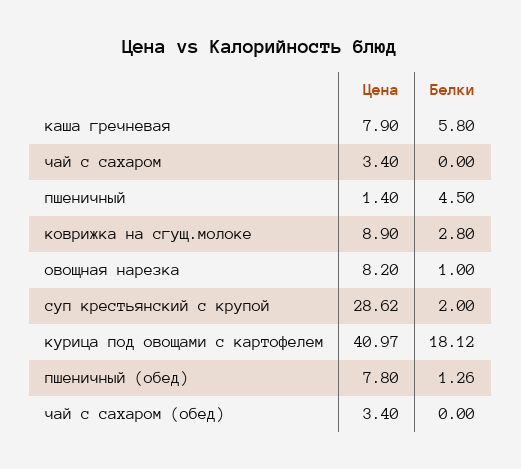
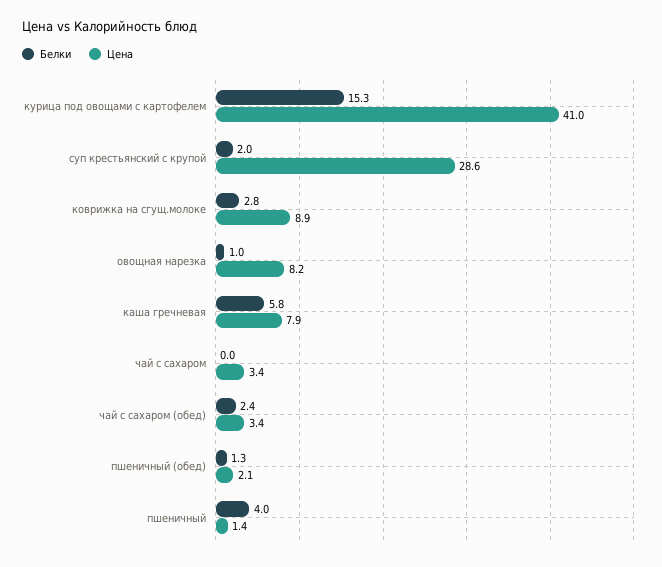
Белки, пшеничный: 4.5 -> 4
Белки, курица под овощами с картофелем: 18.12 -> 15.3
Цена, пшеничный (обед): 7.8 -> 2.1
Белки, чай с сахаром (обед): 0 -> 2.4

